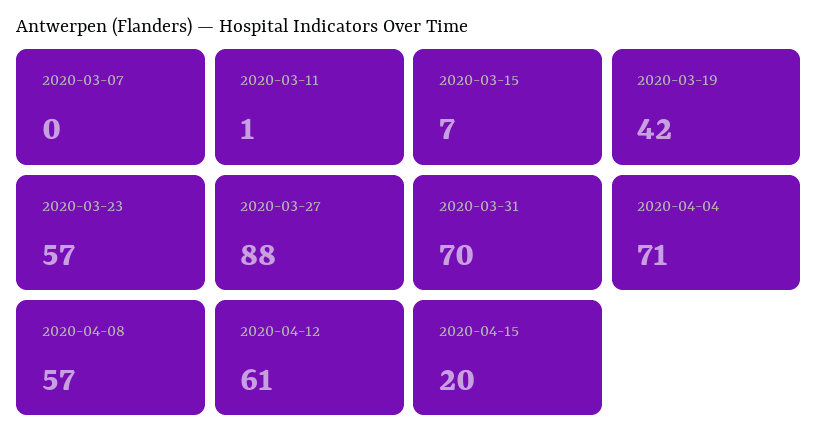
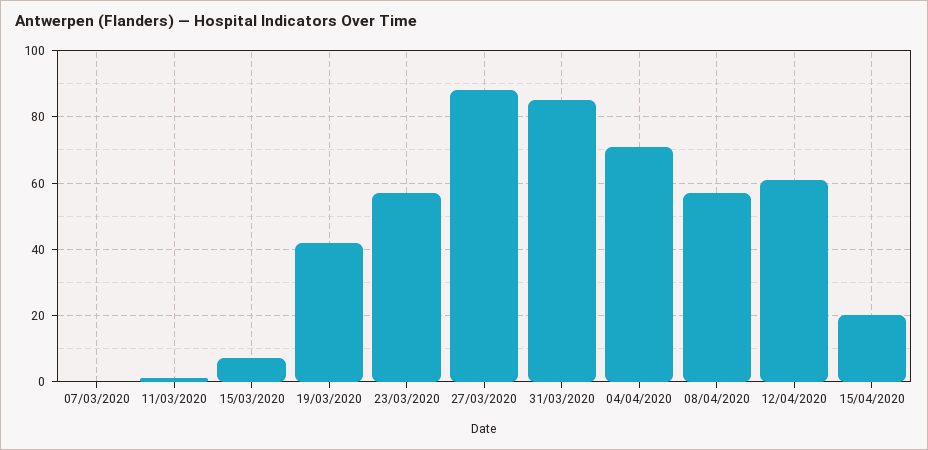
2020-03-31: 70 -> 85

